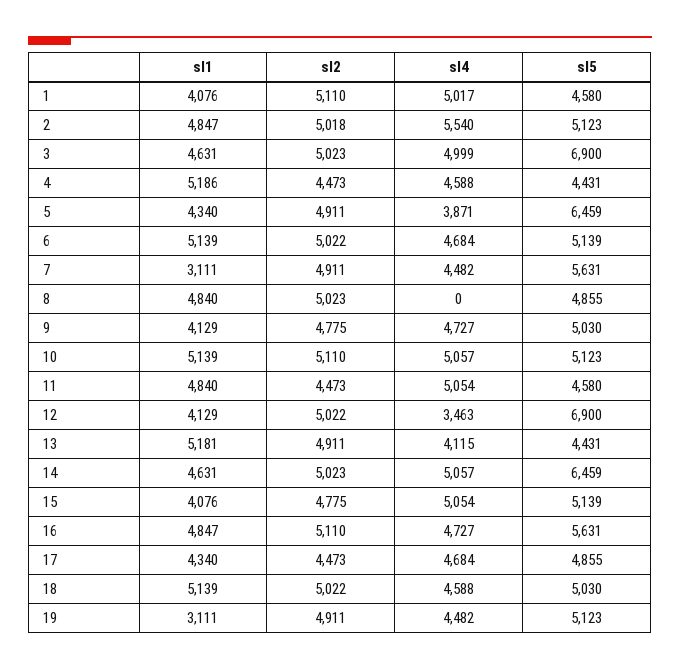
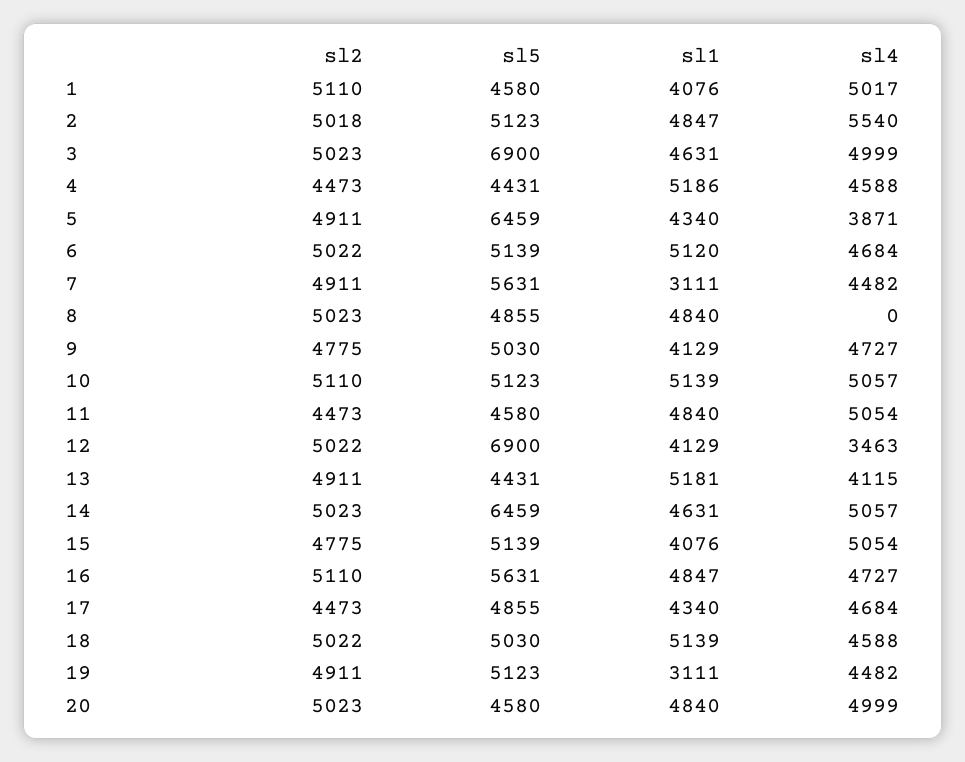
sl1, 6: 5139 -> 5120
sl2, 20: none -> 5023
sl5, 20: none -> 4580
sl1, 20: none -> 4840
sl4, 20: none -> 4999

